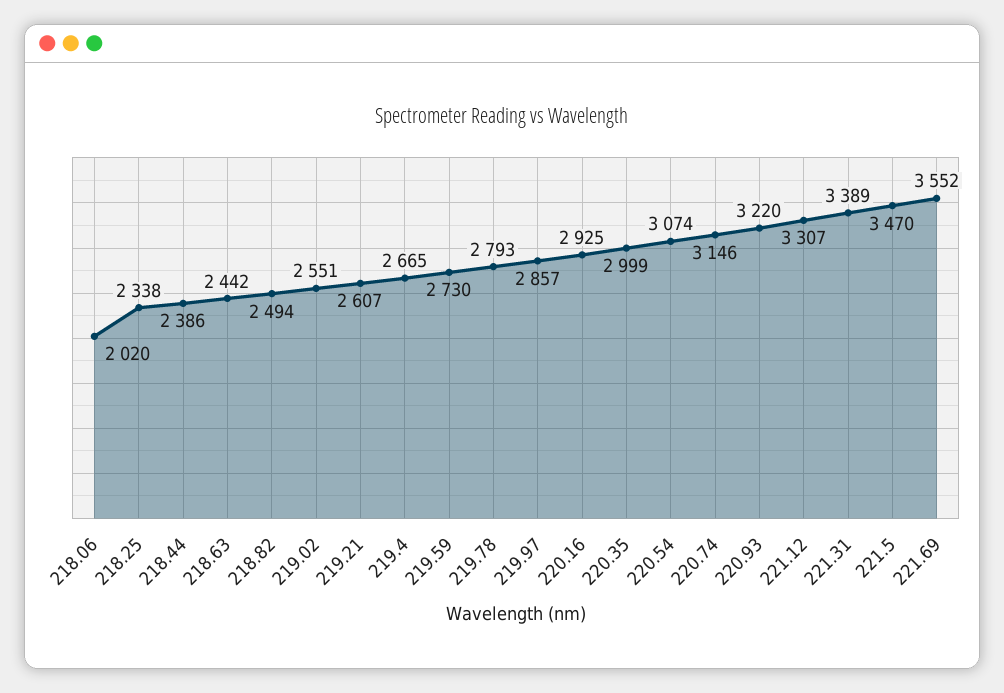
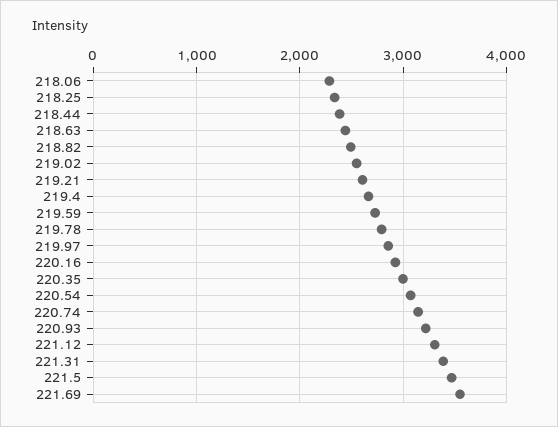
218.06: 2020 -> 2300

